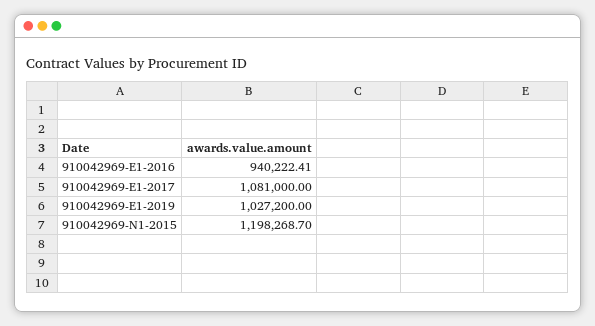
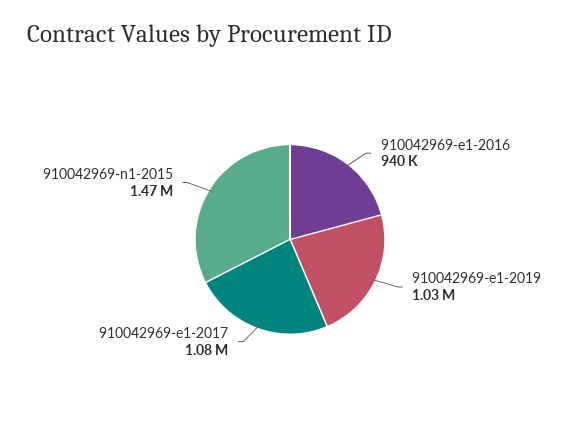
910042969-N1-2015: 1198268.7 -> 1470000

